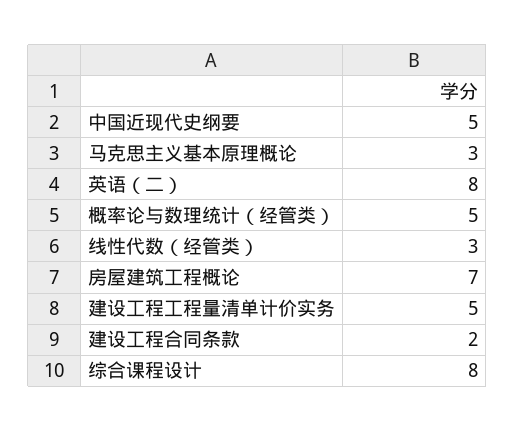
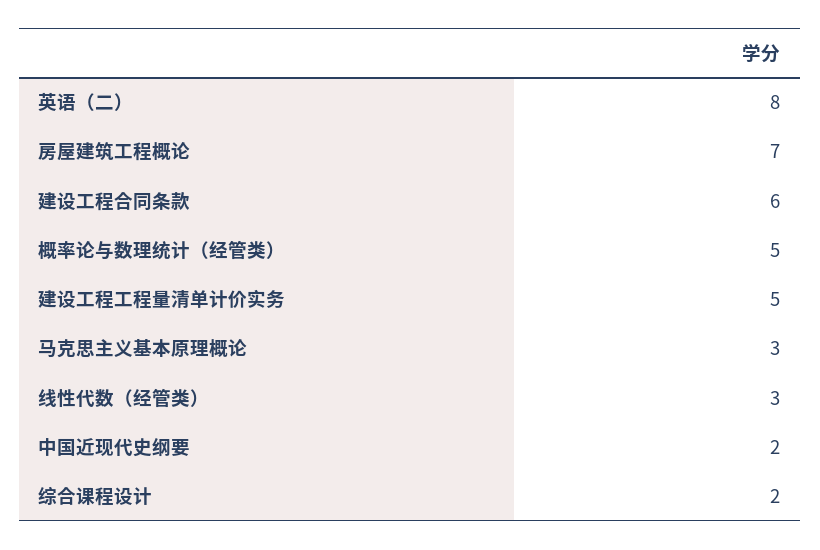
中国近现代史纲要: 5 -> 2
建设工程合同条款: 2 -> 6
综合课程设计: 8 -> 2

